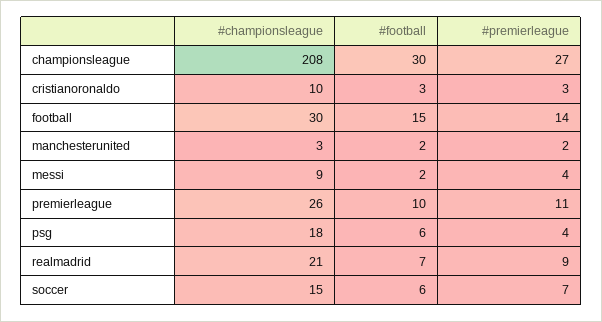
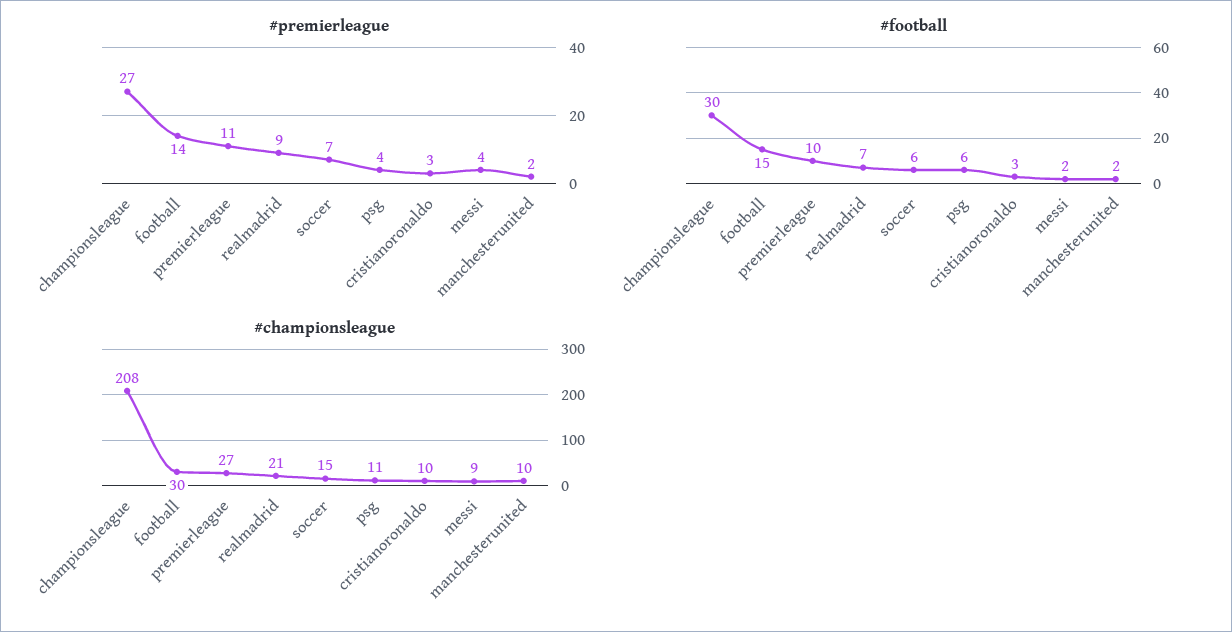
#championsleague, manchesterunited: 3 -> 10
#championsleague, premierleague: 26 -> 27
#championsleague, psg: 18 -> 11

